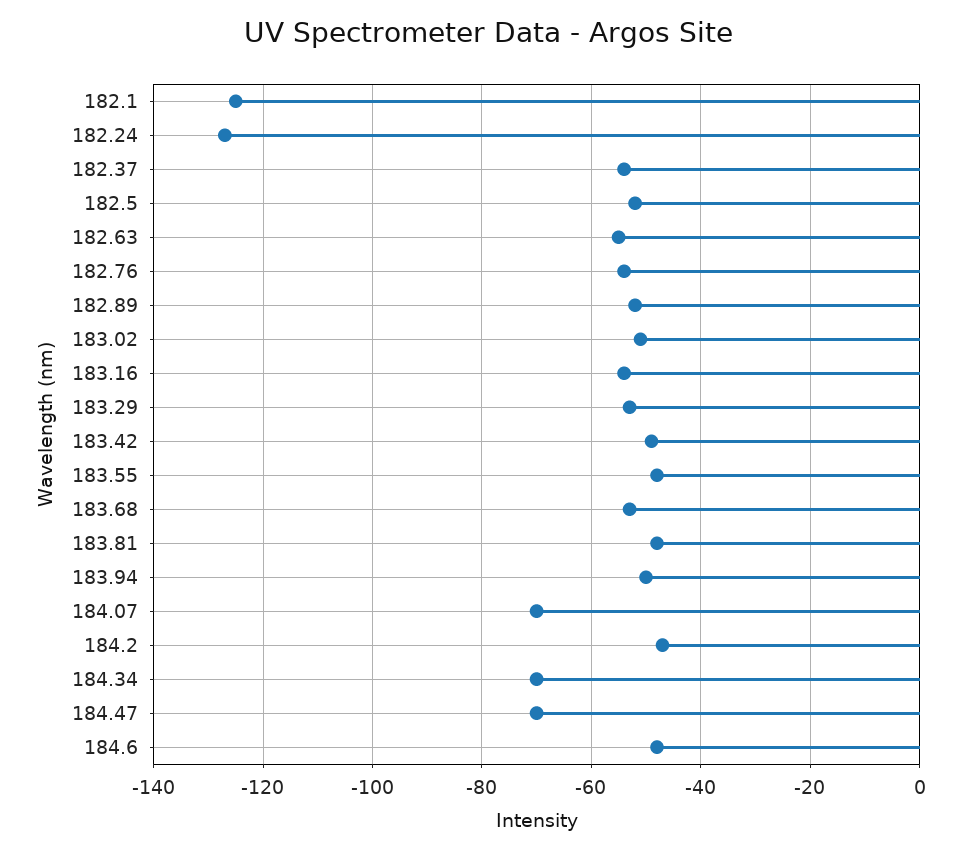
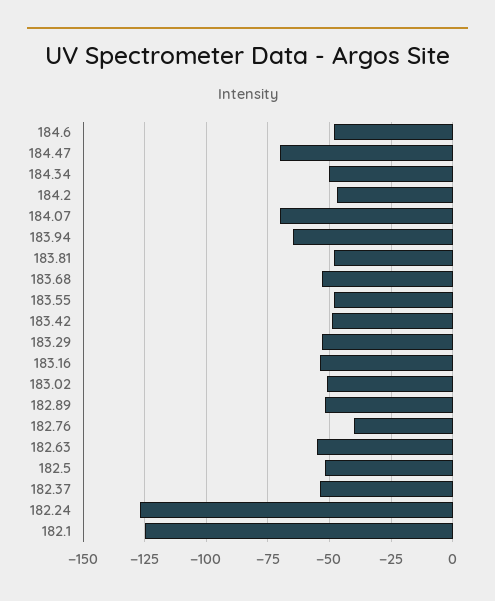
182.76: -55 -> -40
183.94: -50 -> -65
184.34: -70 -> -50

